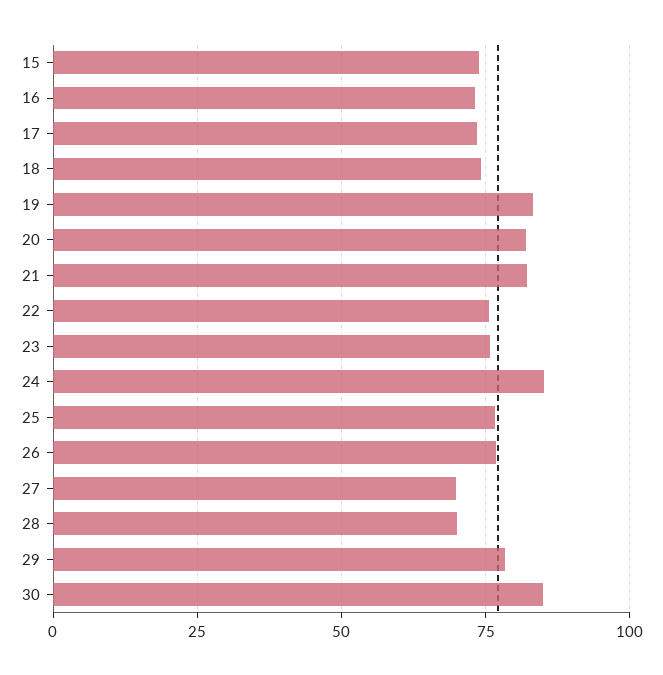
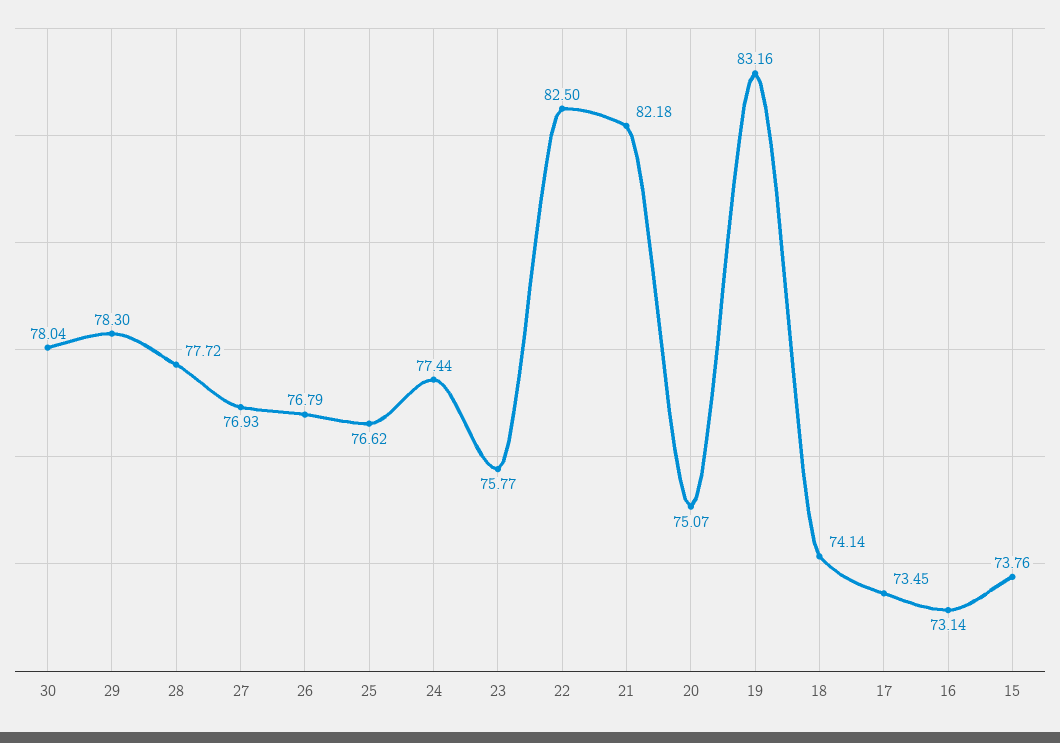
20: 82.5 -> 75.07
22: 75 -> 82.5
24: 85 -> 77.44
27: 70 -> 76.93
28: 70 -> 77.72
30: 85 -> 78.04

